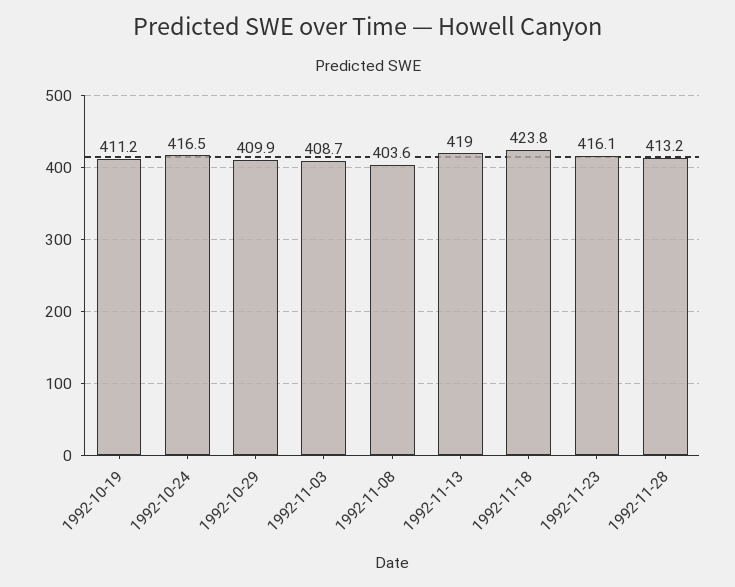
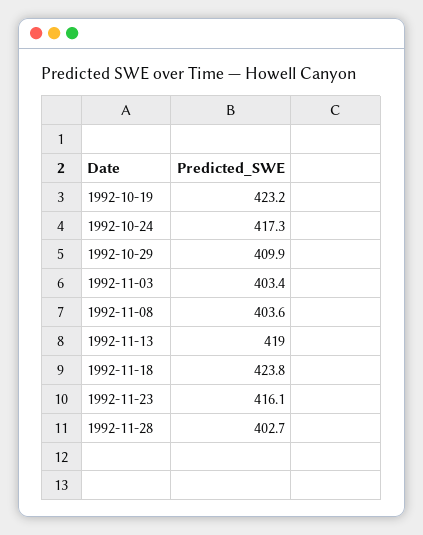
1992-10-19: 411.2 -> 423.2
1992-10-24: 416.5 -> 417.3
1992-11-03: 408.7 -> 403.4
1992-11-28: 413.2 -> 402.7

